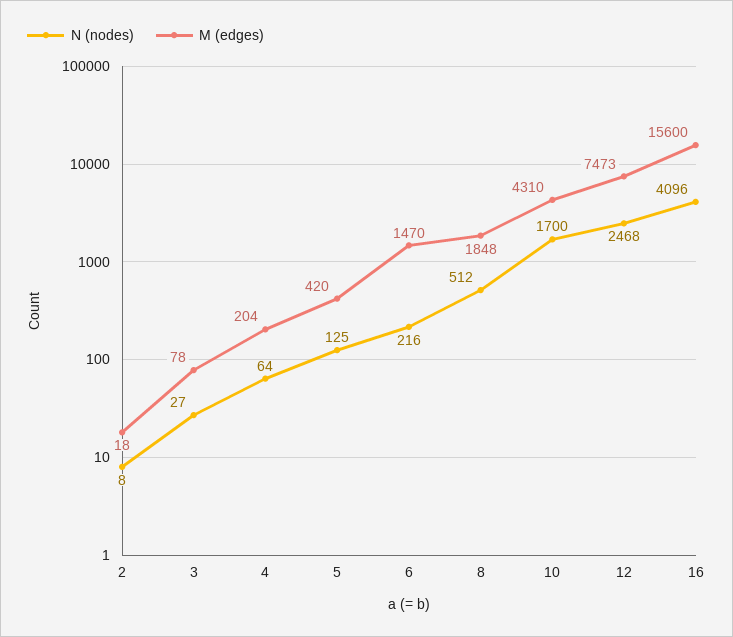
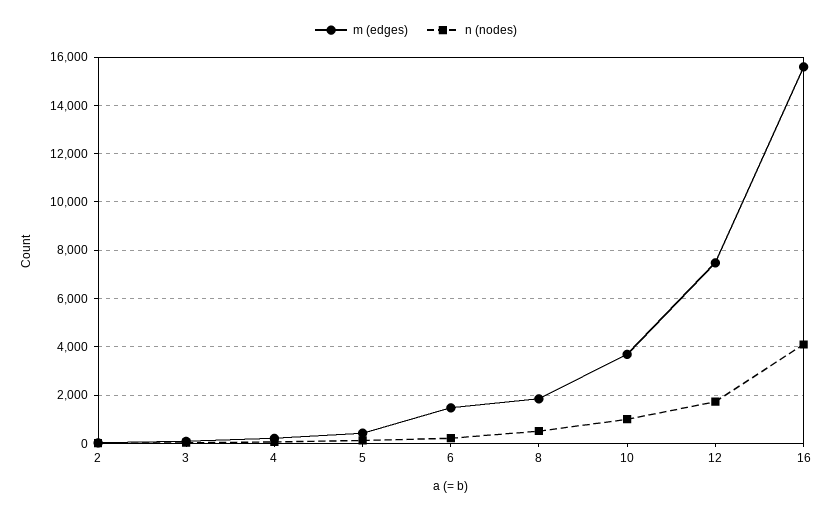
N (nodes), 10: 1700 -> 1000
M (edges), 10: 4310 -> 3750
N (nodes), 12: 2468 -> 1750

